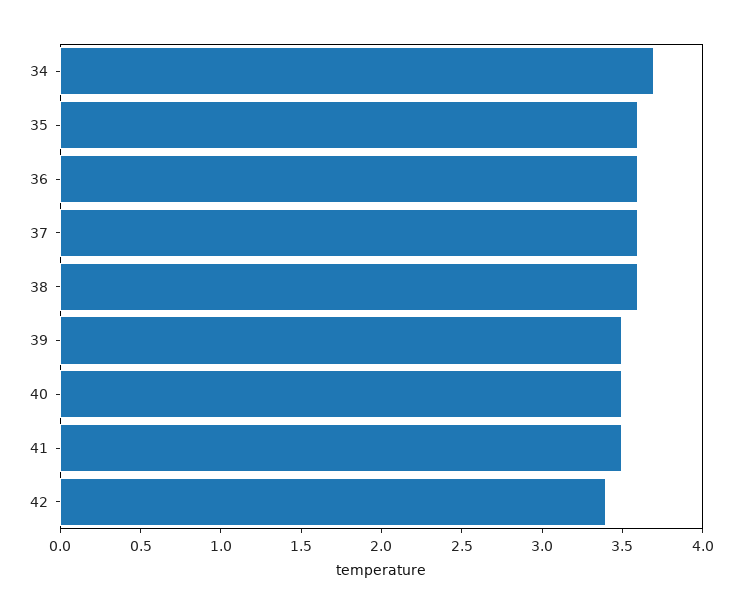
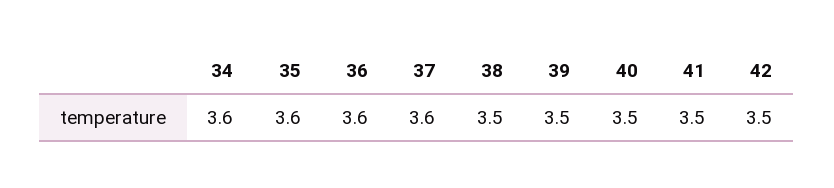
34: 3.7 -> 3.6
38: 3.6 -> 3.5
42: 3.4 -> 3.5

